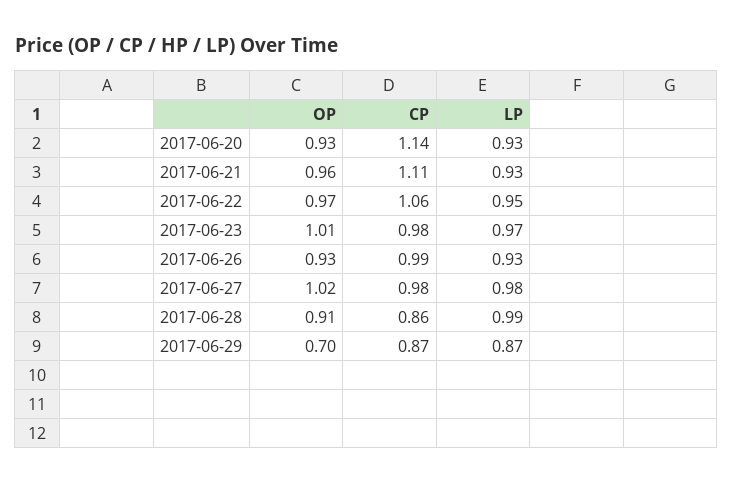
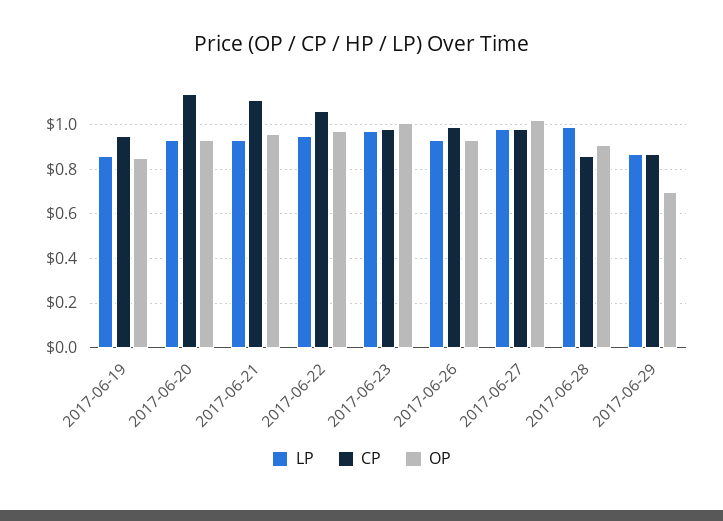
LP, 2017-06-19: none -> 0.85
CP, 2017-06-19: none -> 0.95
OP, 2017-06-19: none -> 0.85

